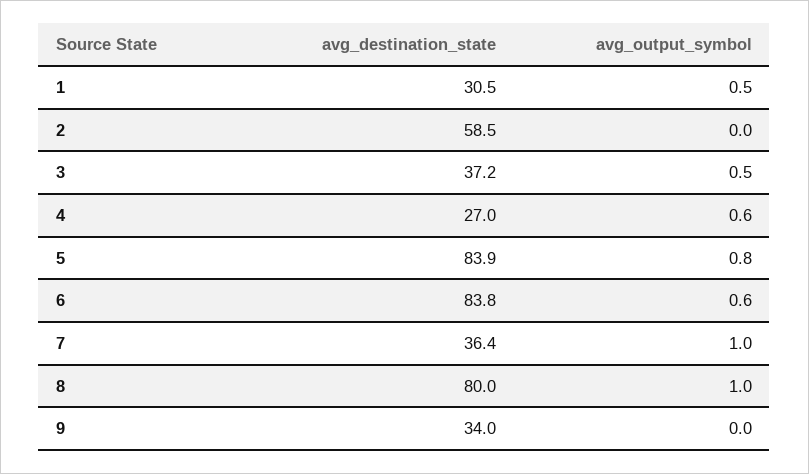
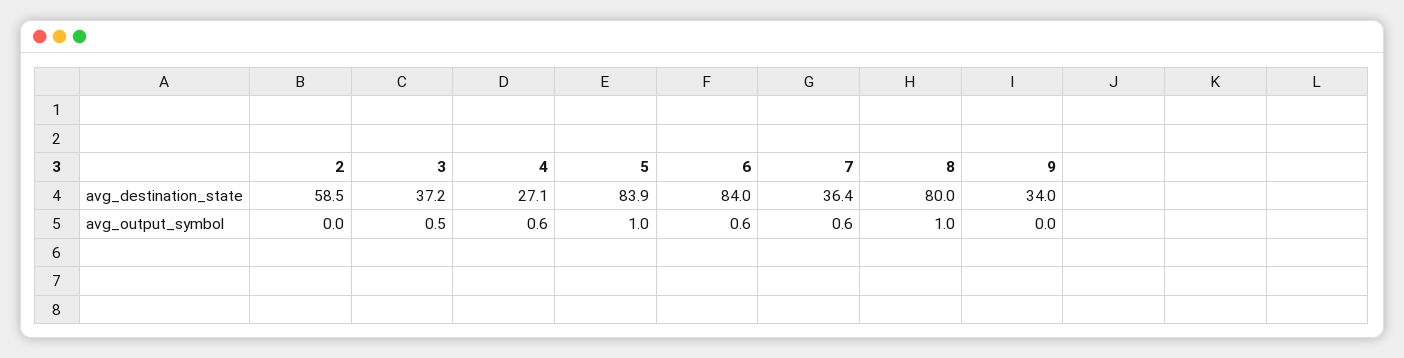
avg_destination_state, 1: 30.5 -> none
avg_output_symbol, 1: 0.5 -> none
avg_destination_state, 4: 27 -> 27.1
avg_output_symbol, 5: 0.8 -> 1
avg_destination_state, 6: 83.8 -> 84
avg_output_symbol, 7: 1 -> 0.6

